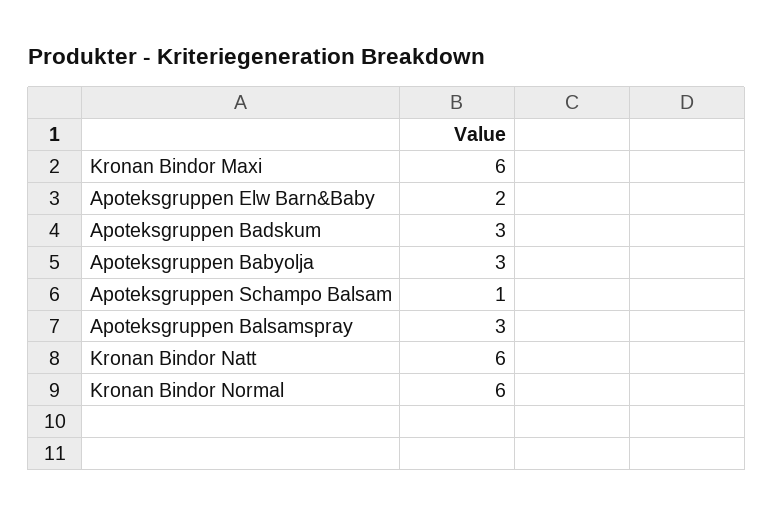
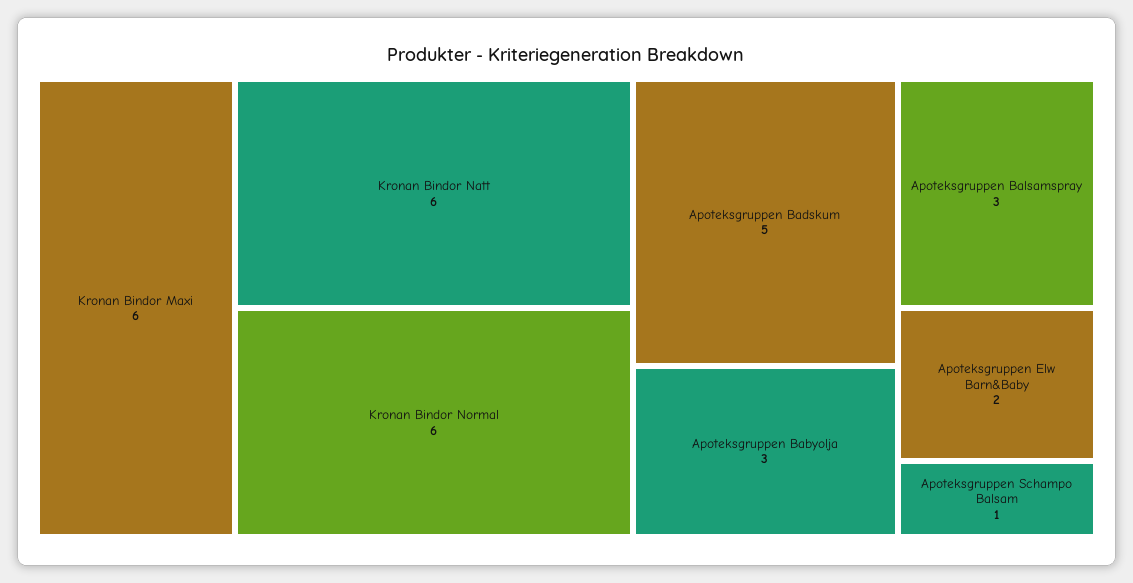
Apoteksgruppen Badskum: 3 -> 5

